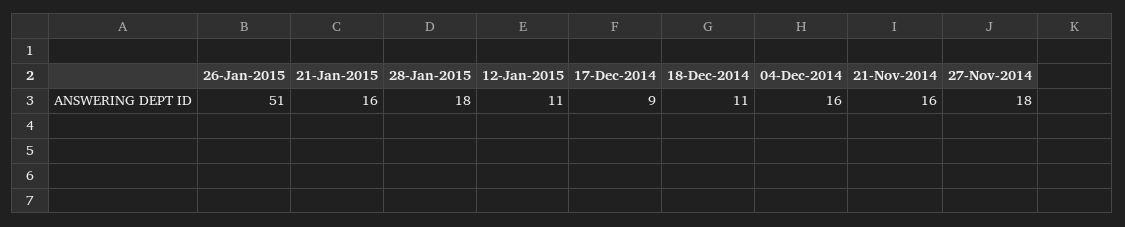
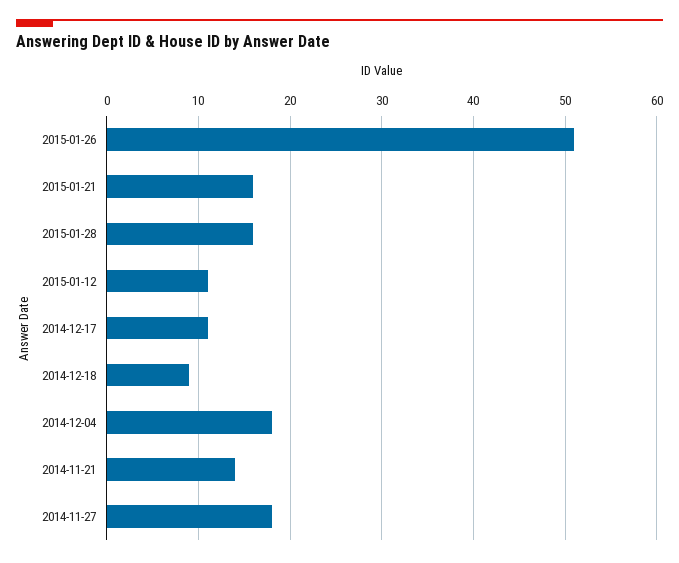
28-Jan-2015: 18 -> 16
17-Dec-2014: 9 -> 11
18-Dec-2014: 11 -> 9
04-Dec-2014: 16 -> 18
21-Nov-2014: 16 -> 14

